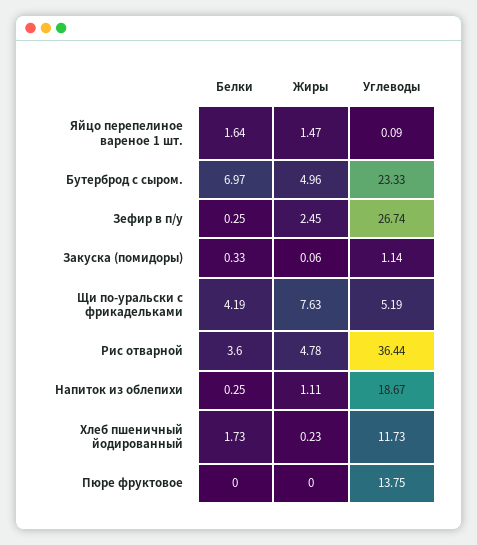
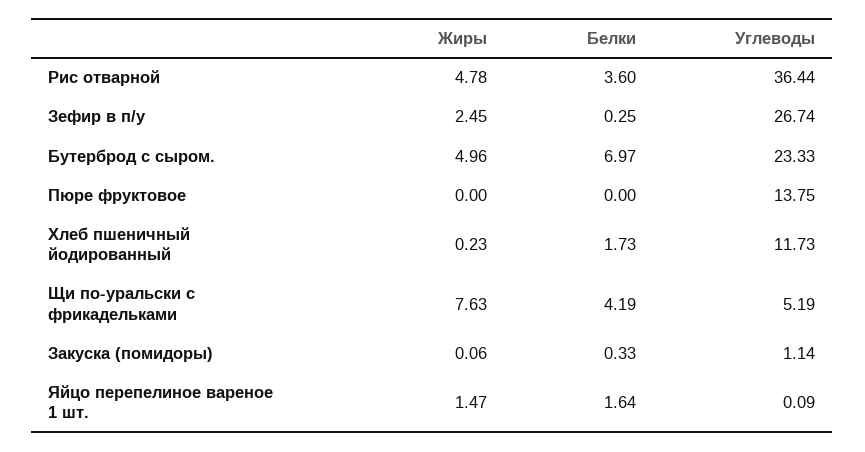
Белки, Напиток из облепихи: 0.25 -> none
Жиры, Напиток из облепихи: 1.11 -> none
Углеводы, Напиток из облепихи: 18.67 -> none

